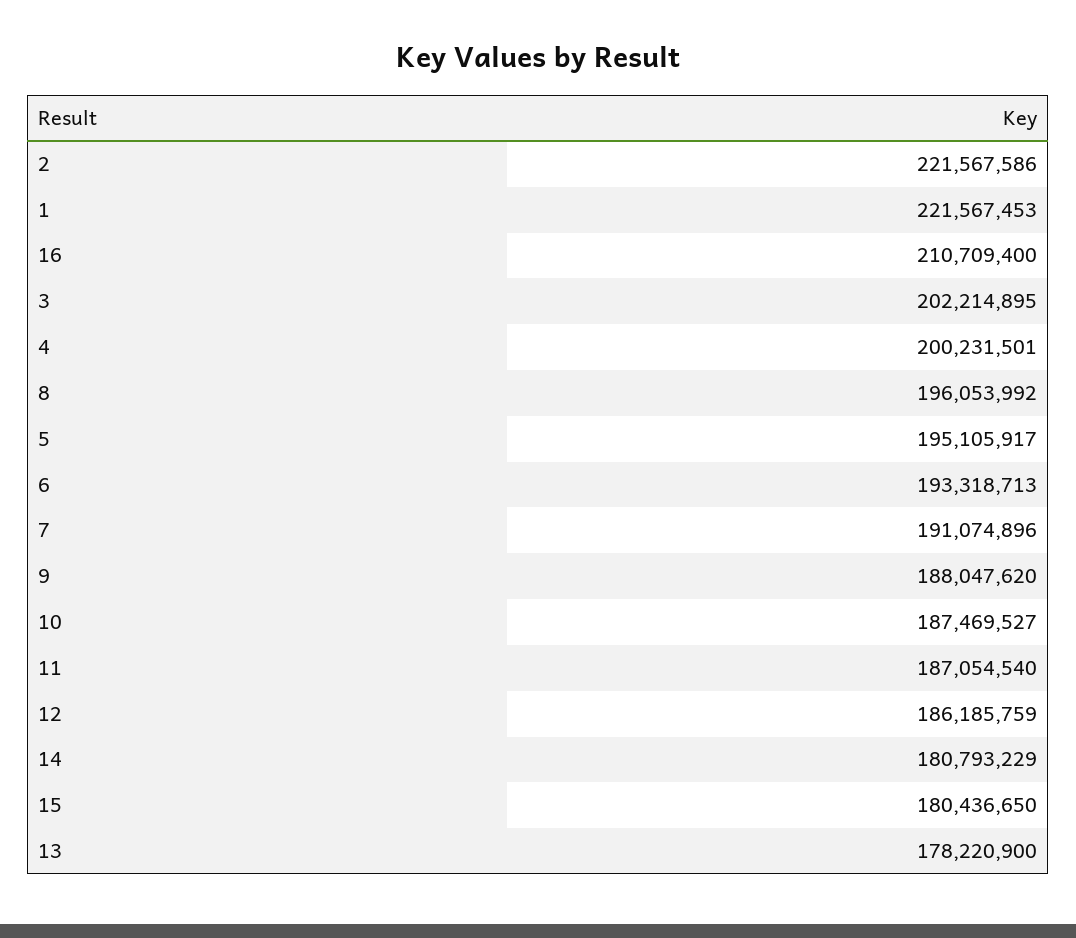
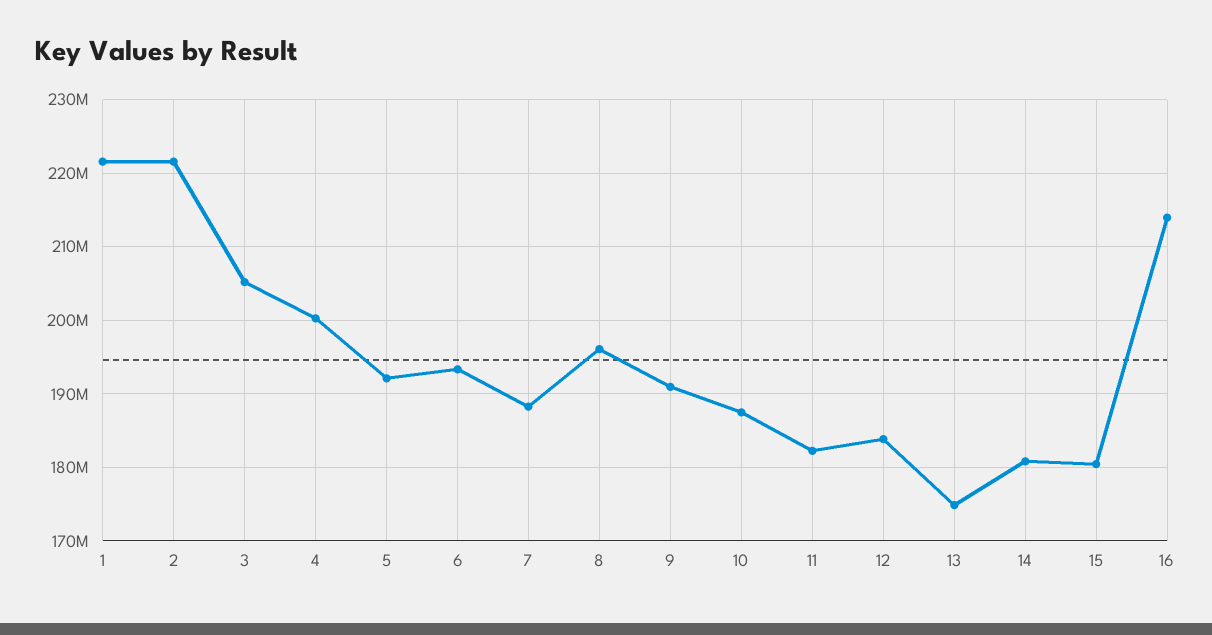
16: 210709400 -> 214000000
3: 202214895 -> 205000000
5: 195105917 -> 192000000
7: 191074896 -> 188000000
9: 188047620 -> 191000000
11: 187054540 -> 182000000
12: 186185759 -> 184000000
13: 178220900 -> 175000000

